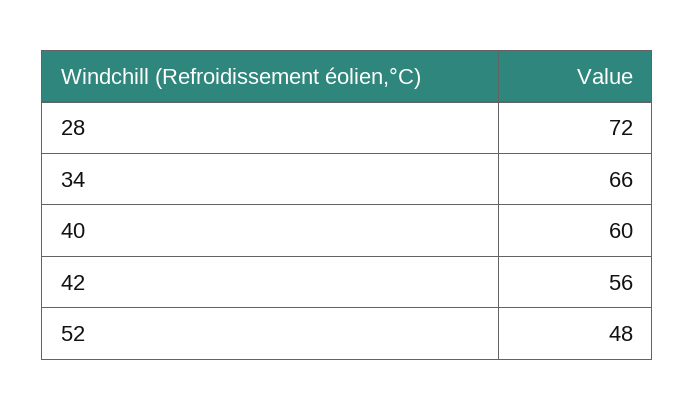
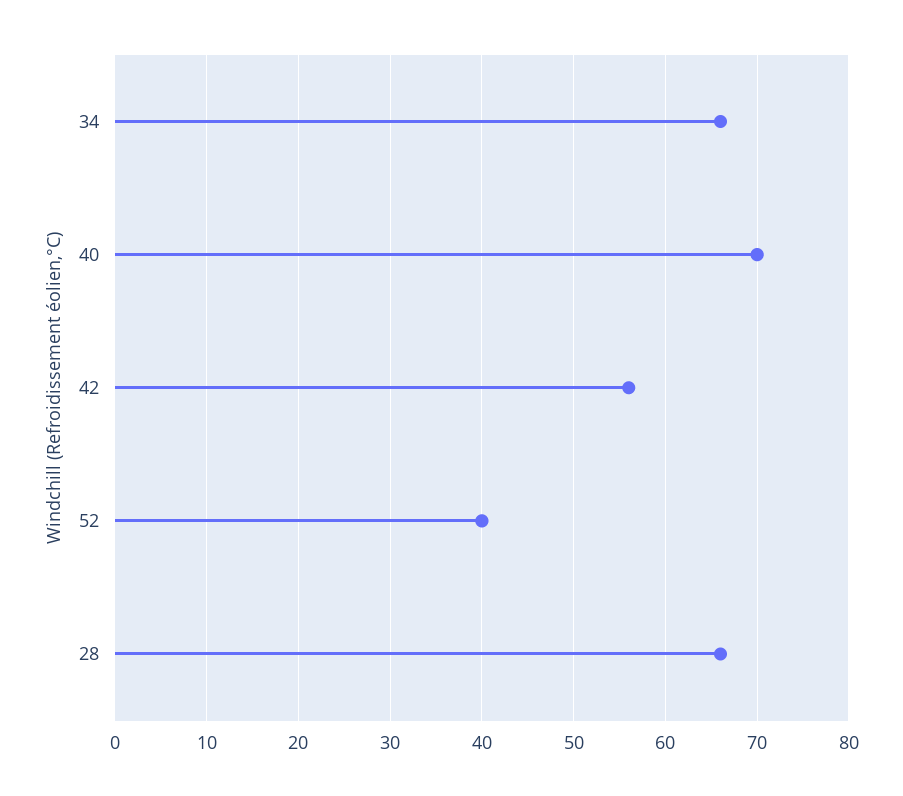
28: 72 -> 66
40: 60 -> 70
52: 48 -> 40

